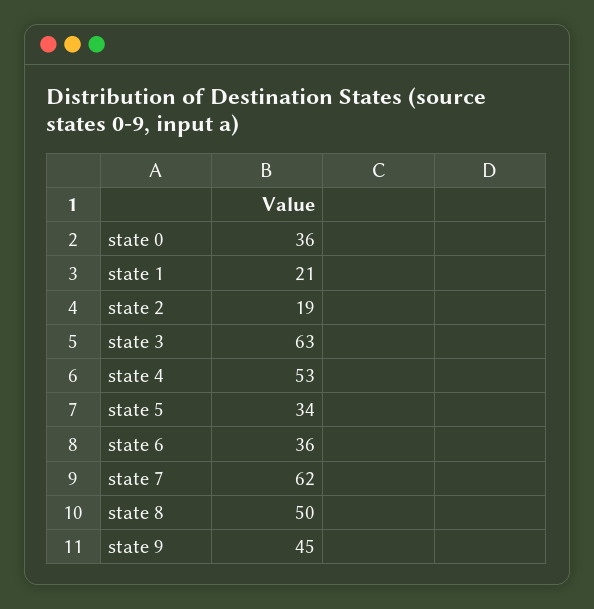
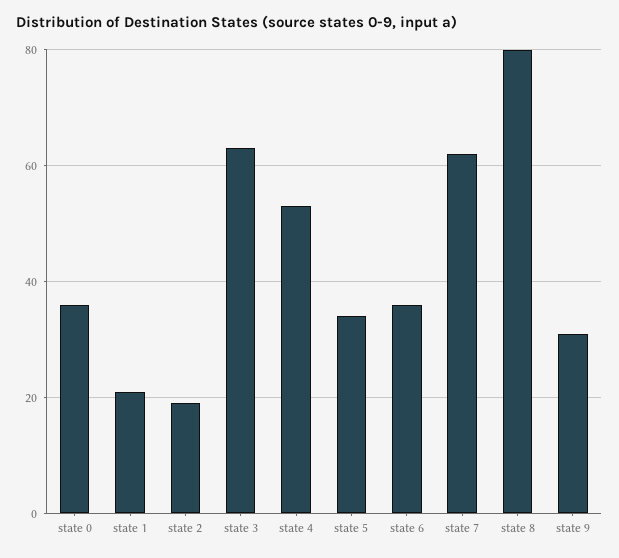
state 8: 50 -> 80
state 9: 45 -> 30

